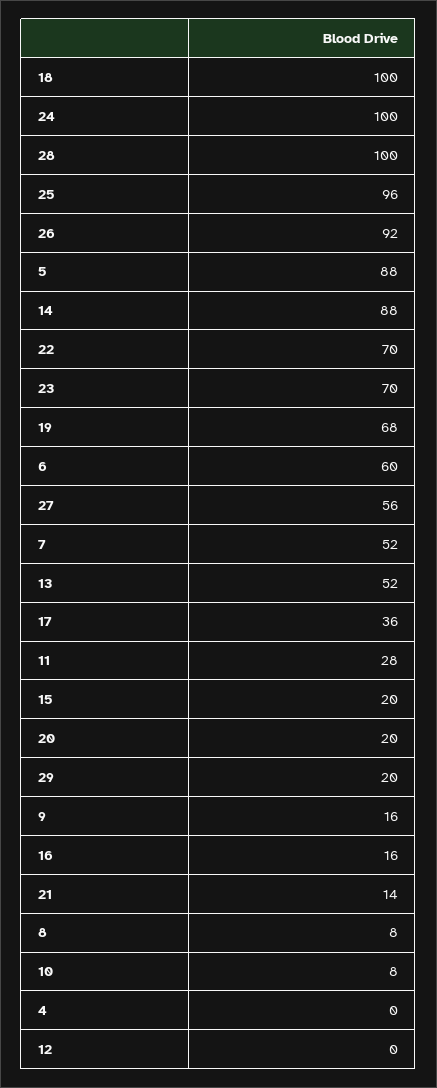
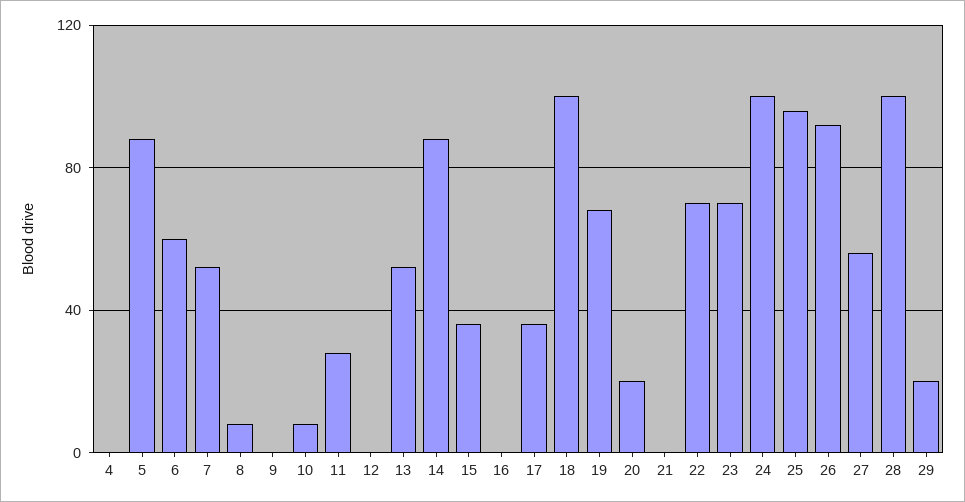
15: 20 -> 35
9: 16 -> 0
16: 16 -> 0
21: 14 -> 0

